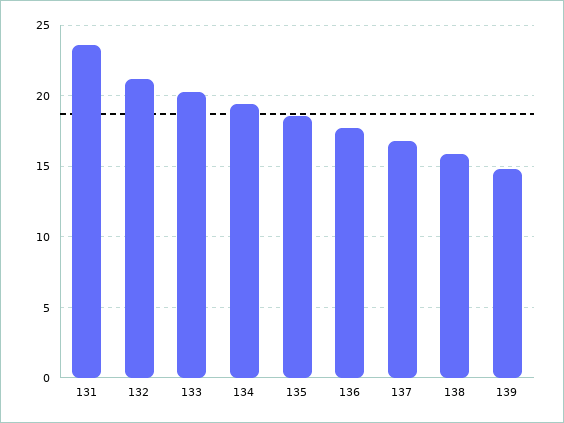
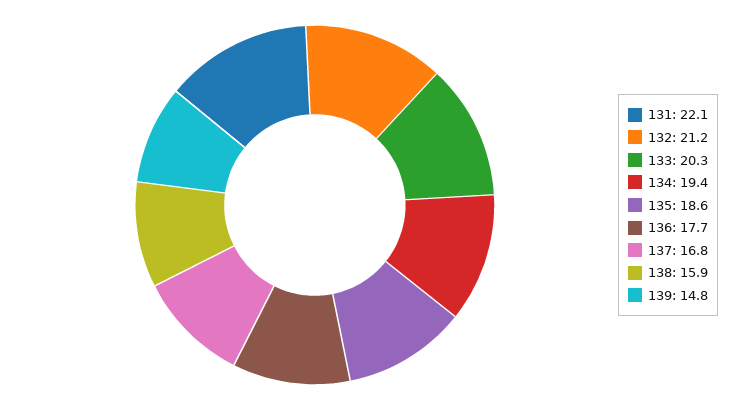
131: 23.5 -> 22.1

